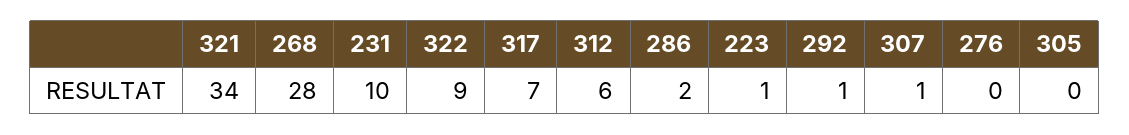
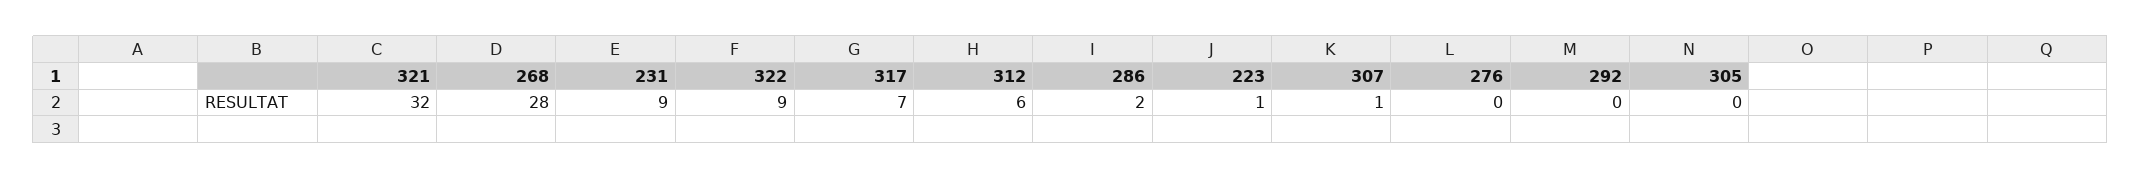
321: 34 -> 32
231: 10 -> 9
292: 1 -> 0

